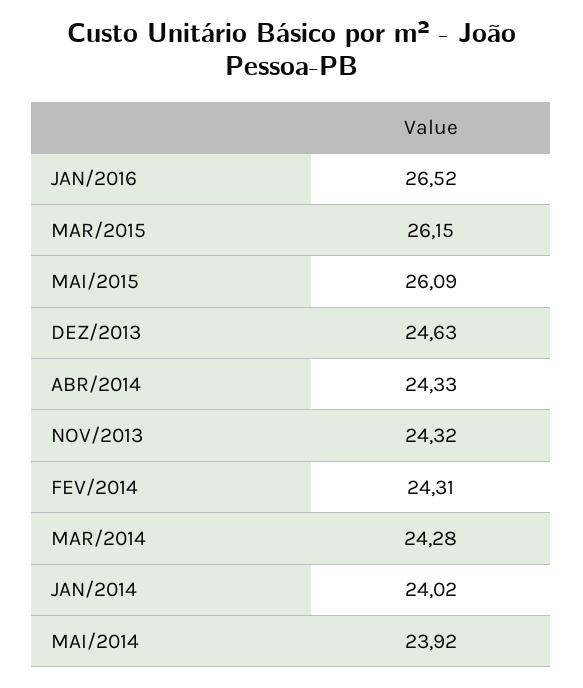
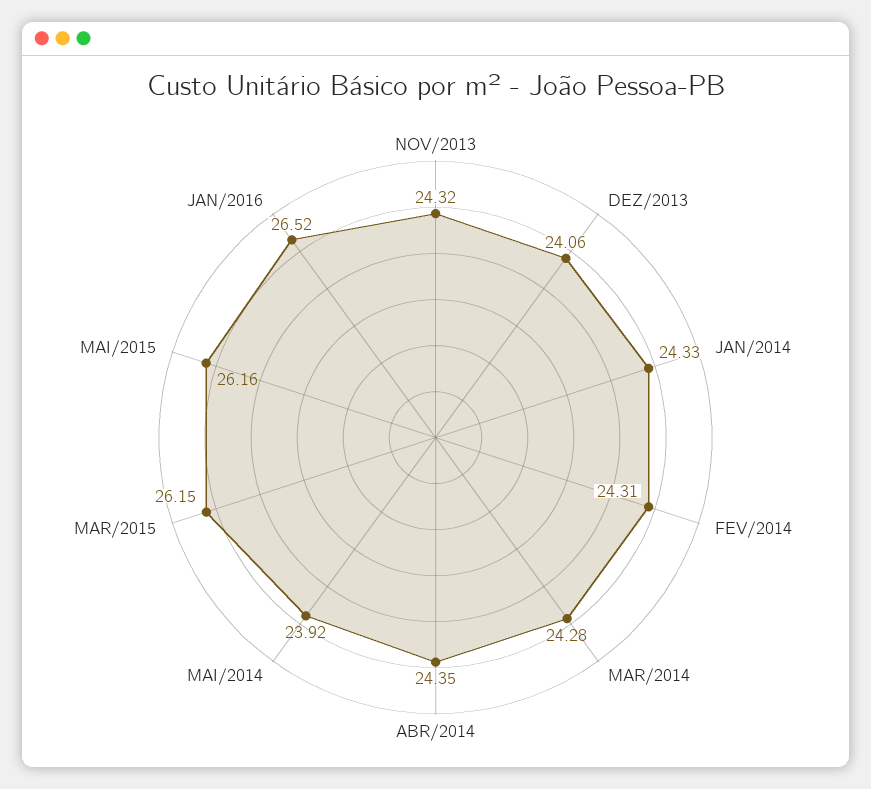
MAI/2015: 26.09 -> 26.16
DEZ/2013: 24.63 -> 24.06
ABR/2014: 24.33 -> 24.35
JAN/2014: 24.02 -> 24.33

